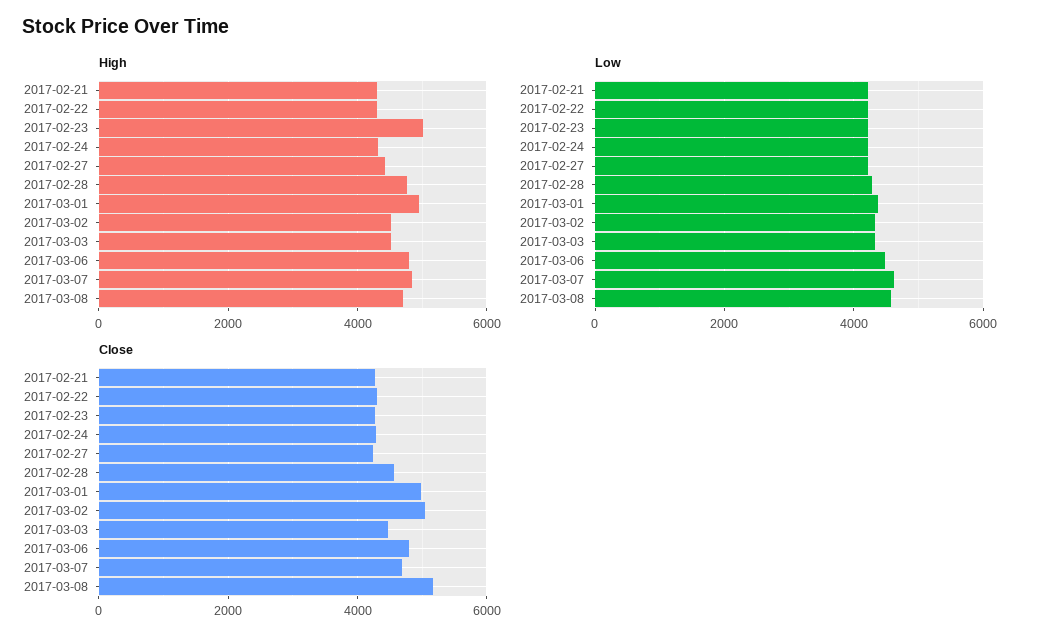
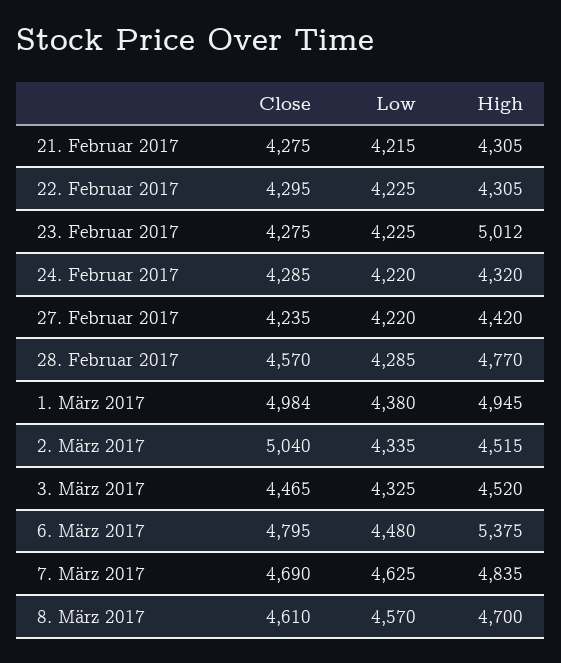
High, 2017-03-06: 4800 -> 5375
Close, 2017-03-08: 5200 -> 4610

